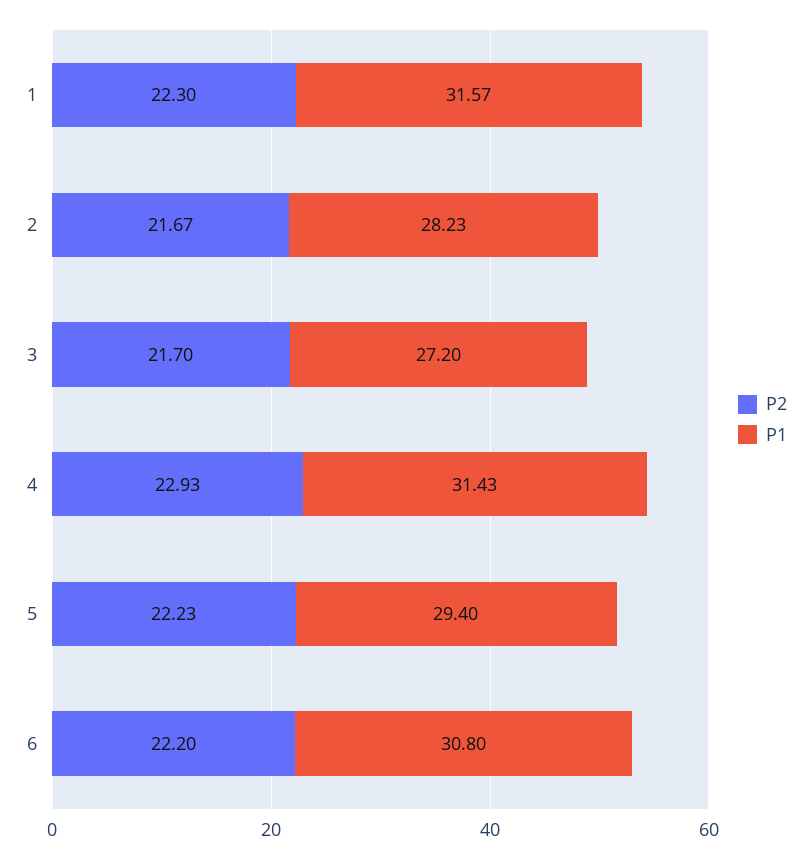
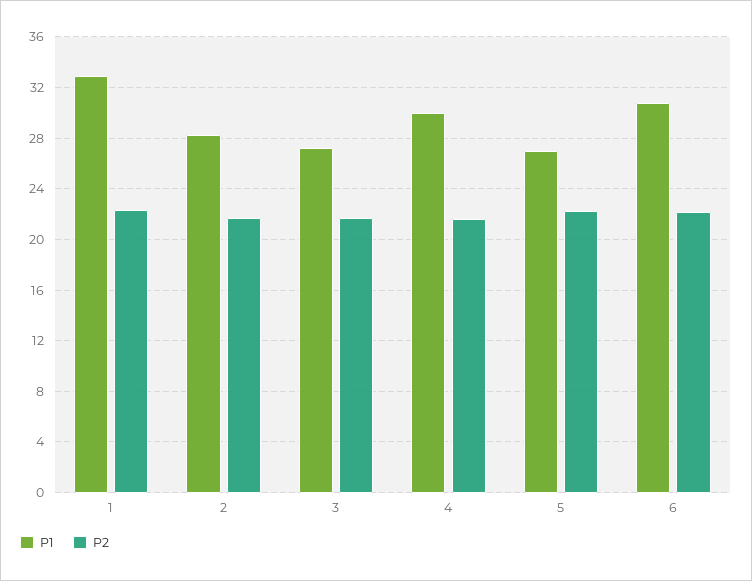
P1, 1: 31.57 -> 33
P2, 4: 22.93 -> 21.5
P1, 4: 31.43 -> 30
P1, 5: 29.4 -> 27

